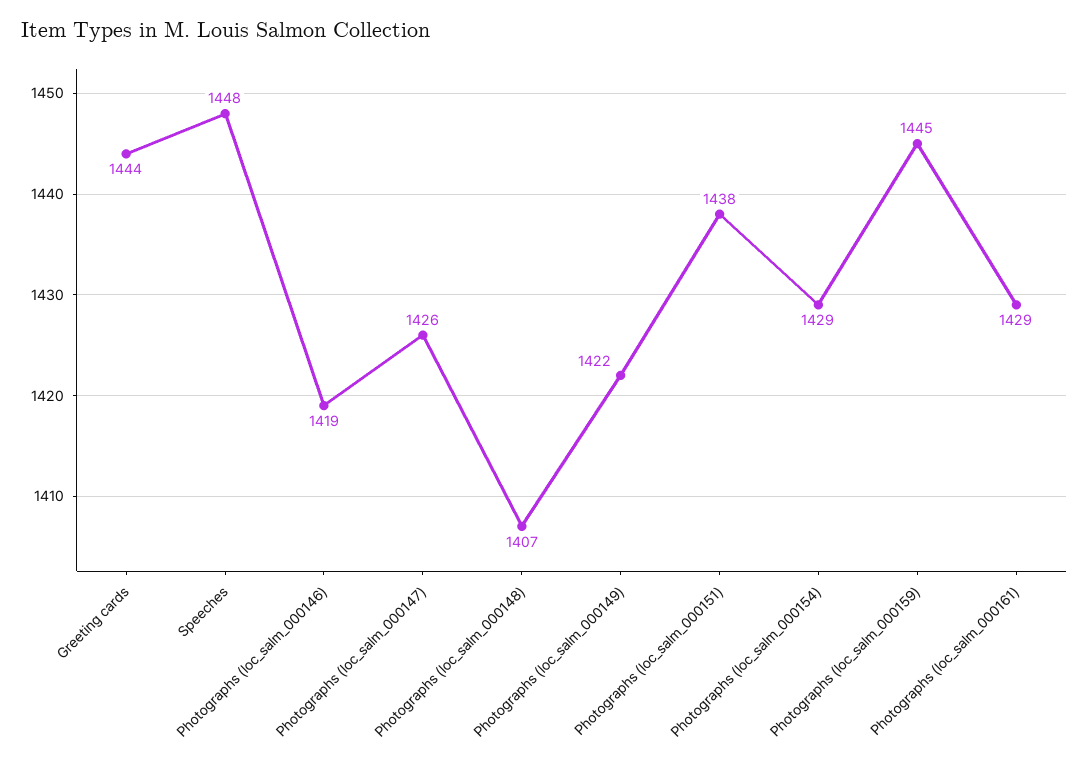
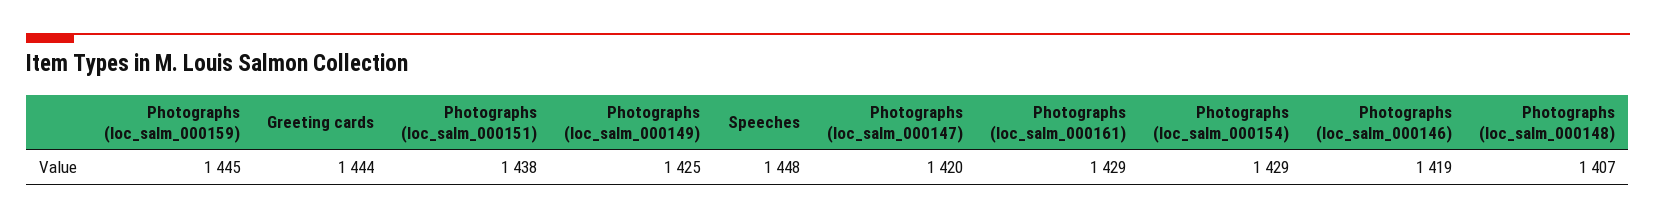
Photographs (loc_salm_000147): 1426 -> 1420
Photographs (loc_salm_000149): 1422 -> 1425

